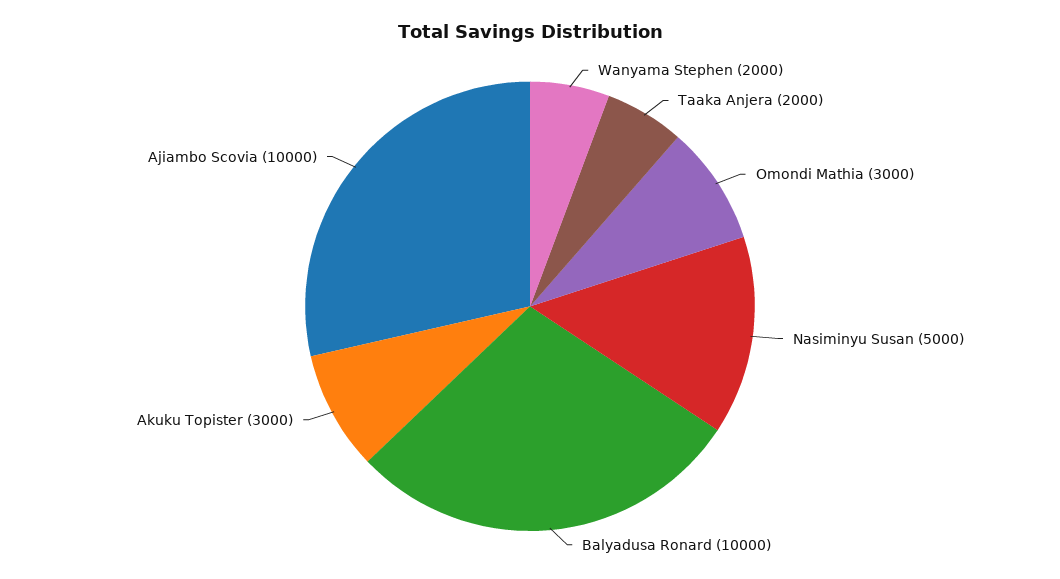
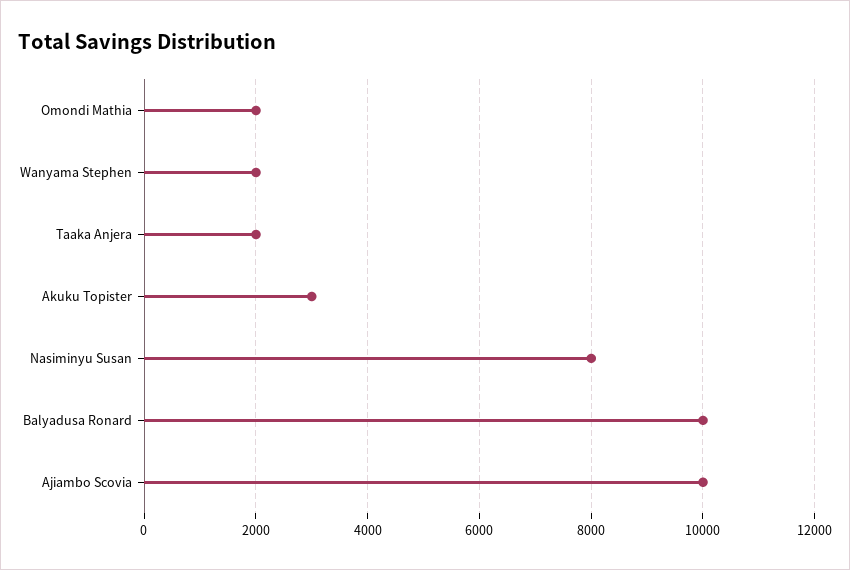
Omondi Mathia: 3000 -> 2000
Nasiminyu Susan: 5000 -> 8000

